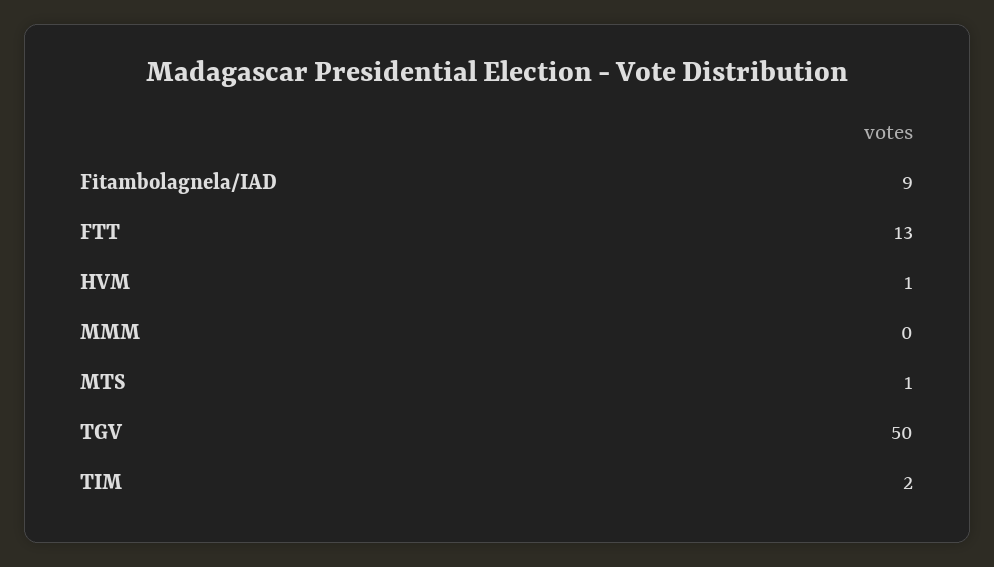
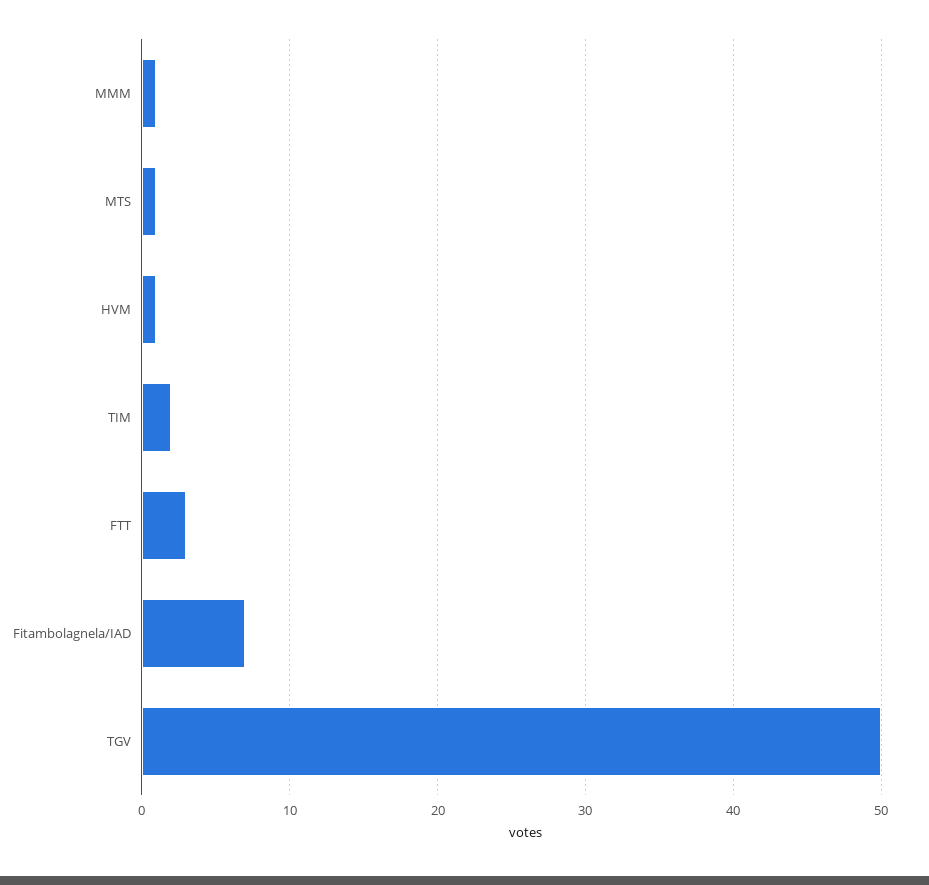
Fitambolagnela/IAD: 9 -> 7
FTT: 13 -> 3
MMM: 0 -> 1

